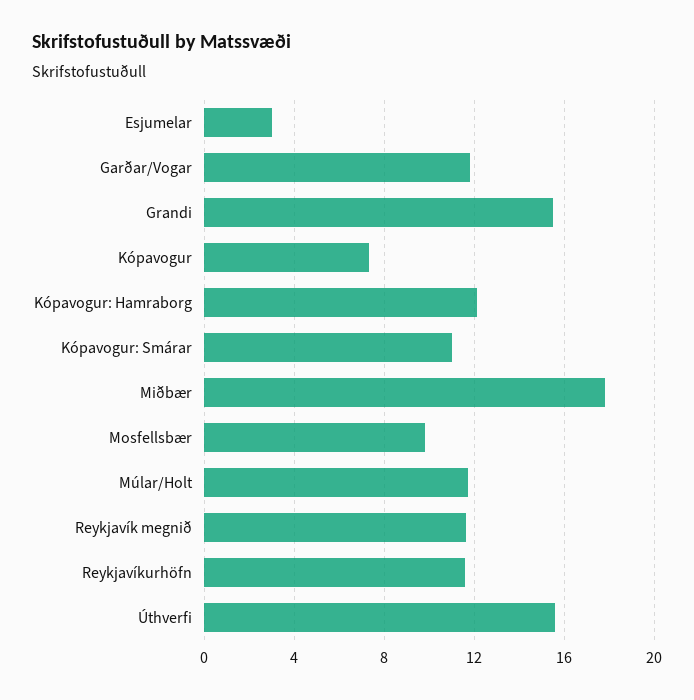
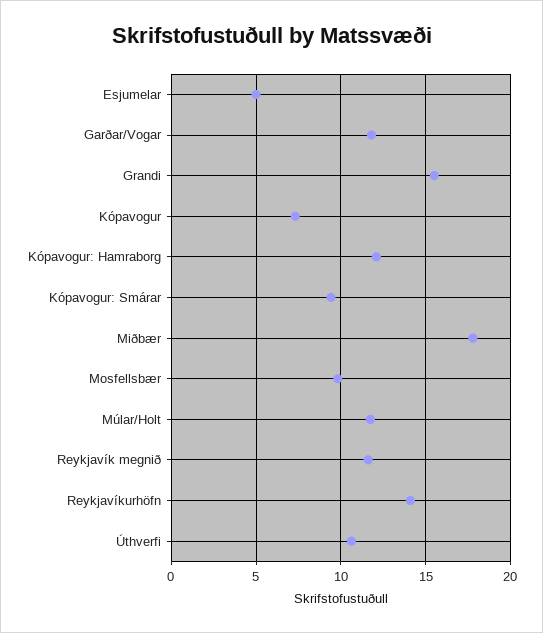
Esjumelar: 3 -> 5
Kópavogur: Smárar: 11 -> 9.5
Reykjavíkurhöfn: 11.5 -> 14
Úthverfi: 15.5 -> 10.5

